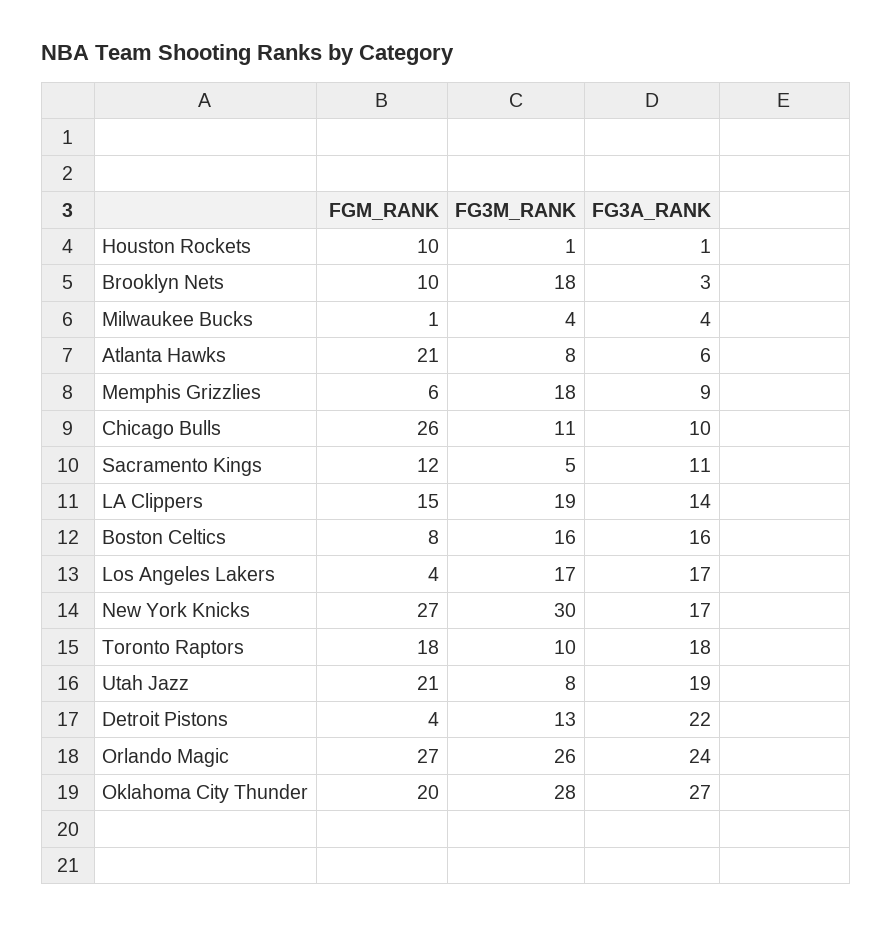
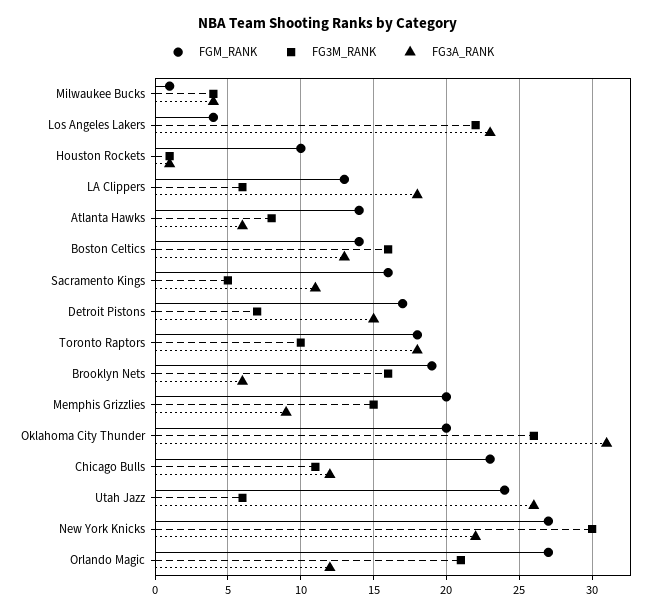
FGM_RANK, Brooklyn Nets: 10 -> 19
FG3M_RANK, Brooklyn Nets: 18 -> 16
FG3A_RANK, Brooklyn Nets: 3 -> 6
FGM_RANK, Atlanta Hawks: 21 -> 14
FGM_RANK, Memphis Grizzlies: 6 -> 20
FG3M_RANK, Memphis Grizzlies: 18 -> 15
FGM_RANK, Chicago Bulls: 26 -> 23
FG3A_RANK, Chicago Bulls: 10 -> 12
FGM_RANK, Sacramento Kings: 12 -> 16
FGM_RANK, LA Clippers: 15 -> 13
FG3M_RANK, LA Clippers: 19 -> 6
FG3A_RANK, LA Clippers: 14 -> 18
FGM_RANK, Boston Celtics: 8 -> 14
FG3A_RANK, Boston Celtics: 16 -> 13
FG3M_RANK, Los Angeles Lakers: 17 -> 22
FG3A_RANK, Los Angeles Lakers: 17 -> 23
FG3A_RANK, New York Knicks: 17 -> 22
FGM_RANK, Utah Jazz: 21 -> 24
FG3M_RANK, Utah Jazz: 8 -> 6
FG3A_RANK, Utah Jazz: 19 -> 26
FGM_RANK, Detroit Pistons: 4 -> 17
FG3M_RANK, Detroit Pistons: 13 -> 7
FG3A_RANK, Detroit Pistons: 22 -> 15
FG3M_RANK, Orlando Magic: 26 -> 21
FG3A_RANK, Orlando Magic: 24 -> 12
FG3M_RANK, Oklahoma City Thunder: 28 -> 26
FG3A_RANK, Oklahoma City Thunder: 27 -> 31

